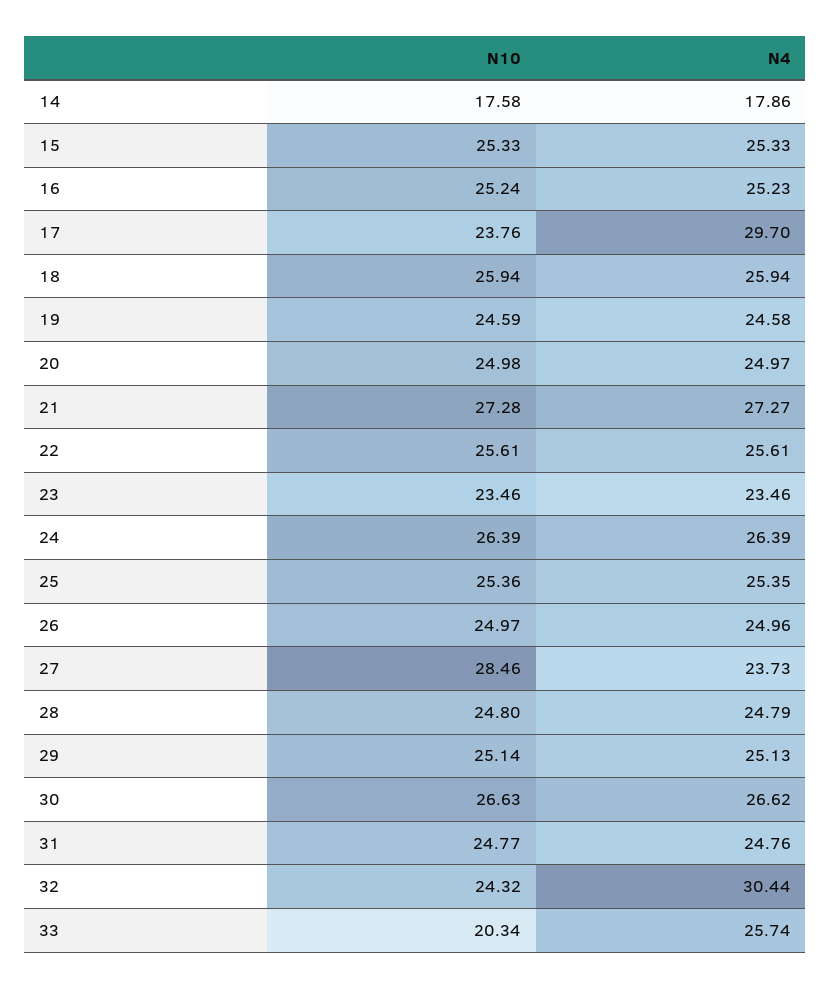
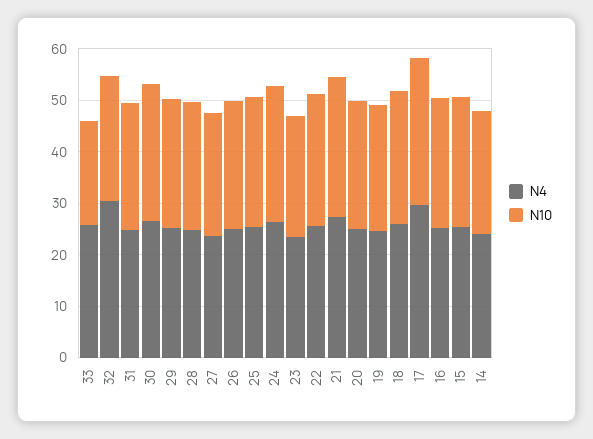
N10, 14: 17.58 -> 24
N4, 14: 17.86 -> 24
N10, 17: 23.76 -> 28
N10, 27: 28.46 -> 24

